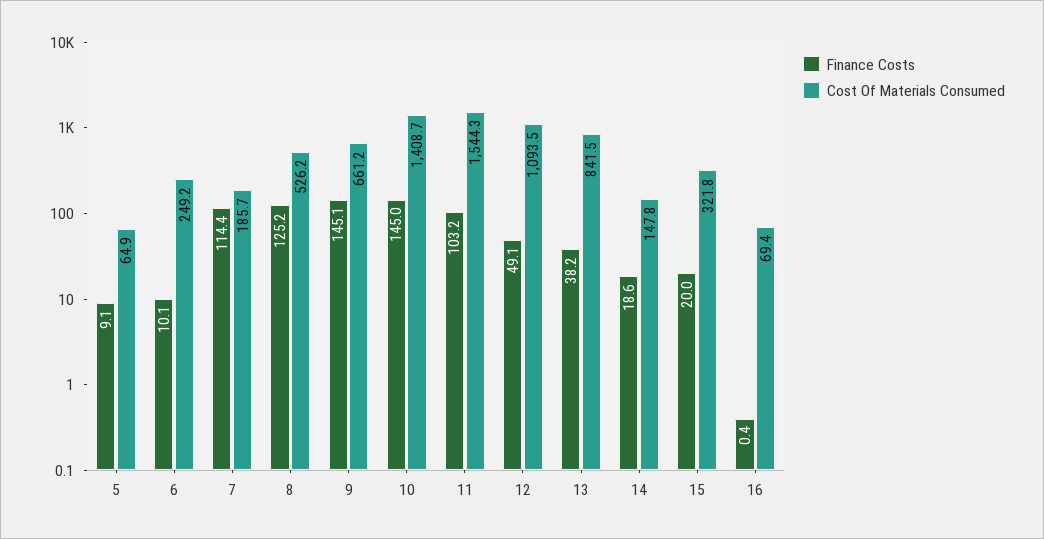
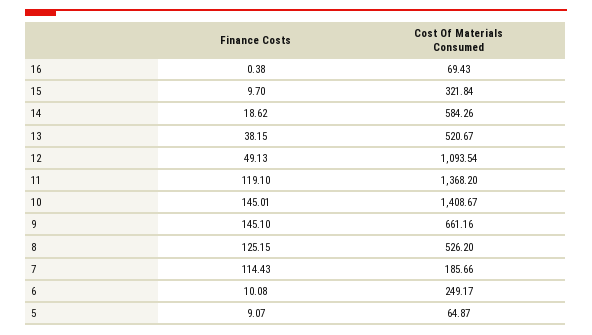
Finance Costs, 11: 103.2 -> 119.1
Cost Of Materials Consumed, 11: 1544.3 -> 1368.2
Cost Of Materials Consumed, 13: 841.5 -> 520.67
Cost Of Materials Consumed, 14: 147.8 -> 584.26
Finance Costs, 15: 20 -> 9.7

